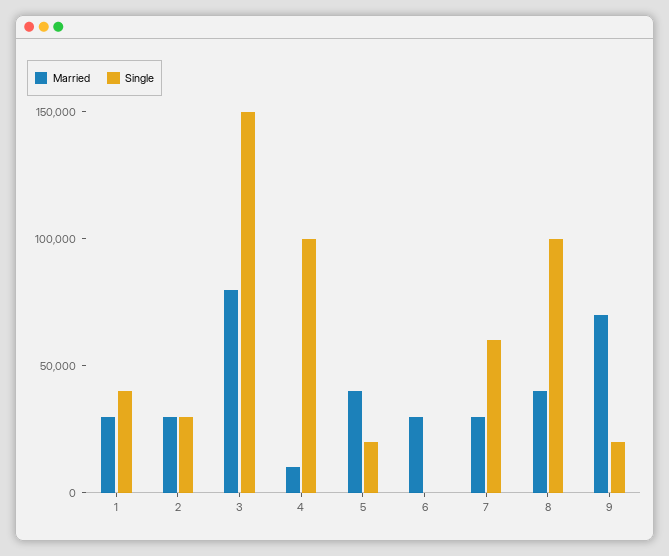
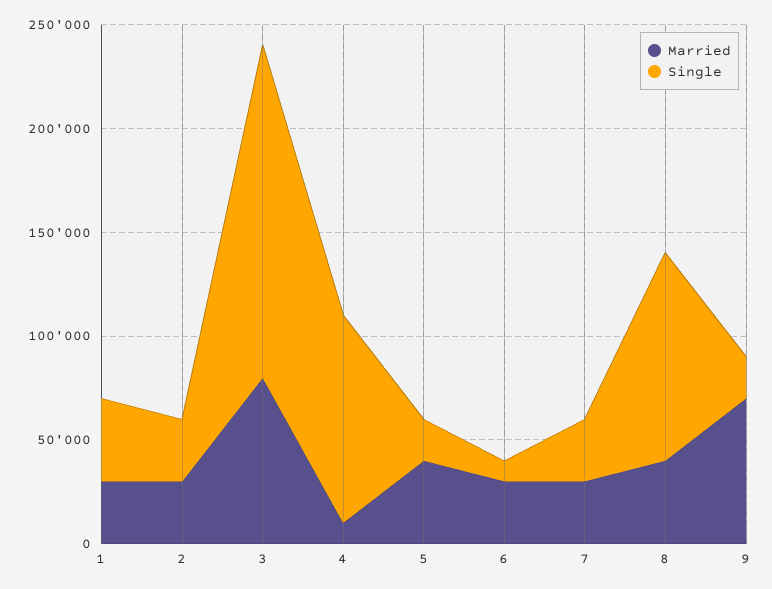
Single, 3: 150000 -> 160000
Single, 6: 0 -> 10000
Single, 7: 60000 -> 30000

